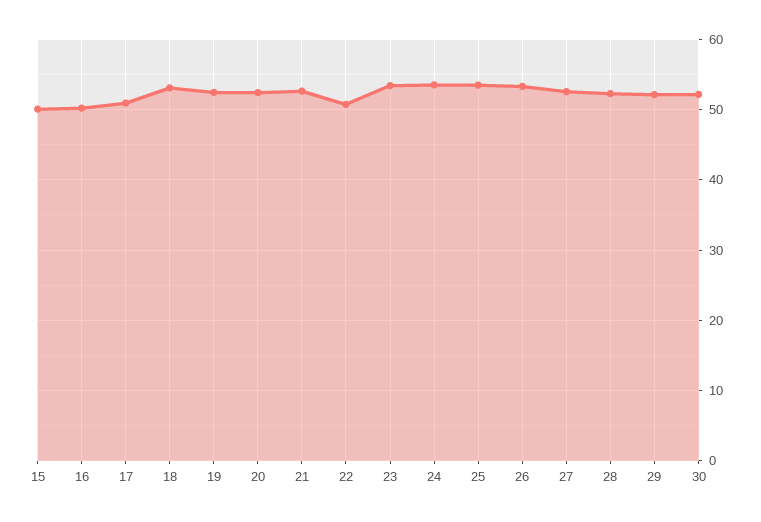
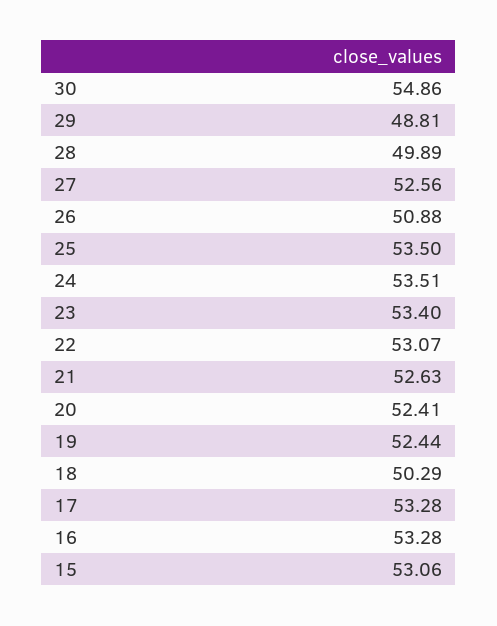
15: 50 -> 53.06
16: 50 -> 53.28
17: 51 -> 53.28
18: 53 -> 50.29
22: 51 -> 53.07
26: 53 -> 50.88
28: 52 -> 49.89
29: 52 -> 48.81
30: 52 -> 54.86

